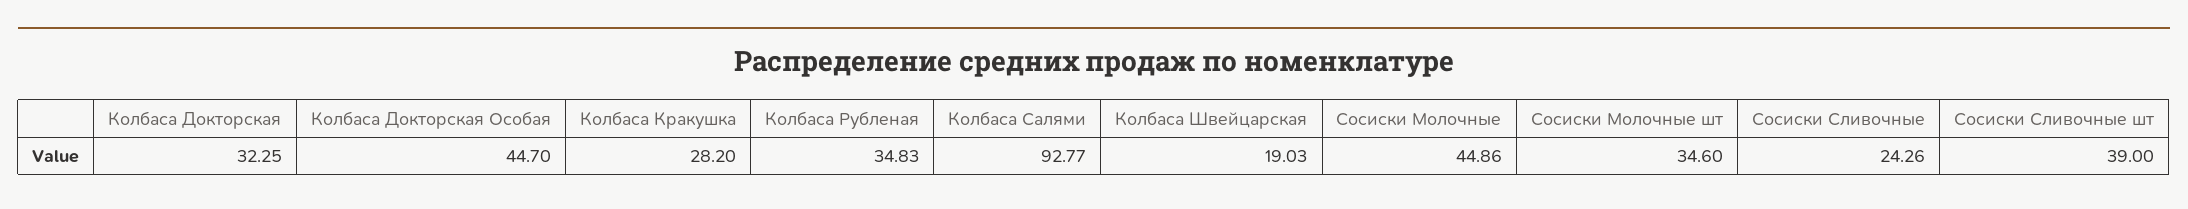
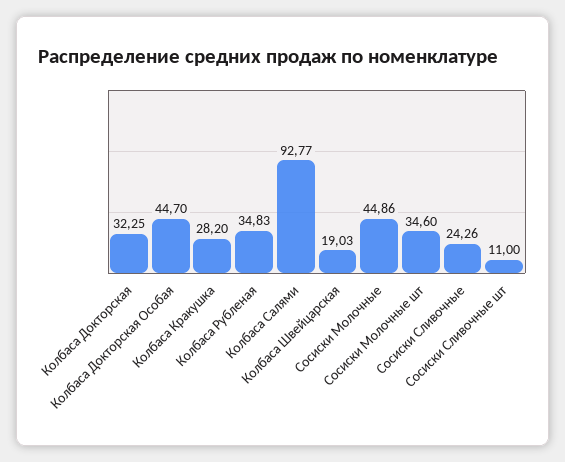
Сосиски Сливочные шт: 39 -> 11

